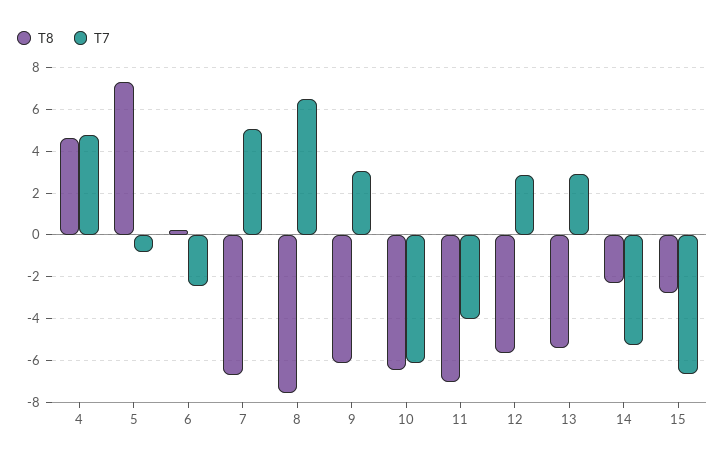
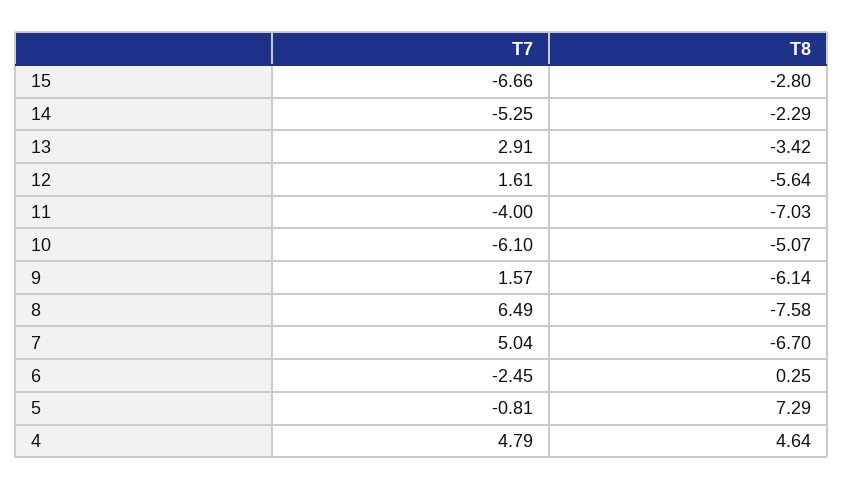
T7, 9: 3 -> 1.57
T8, 10: -6.5 -> -5.07
T7, 12: 3 -> 1.61
T8, 13: -5.5 -> -3.42

